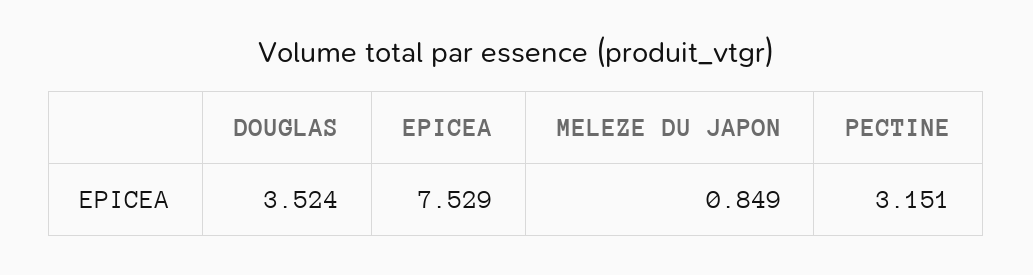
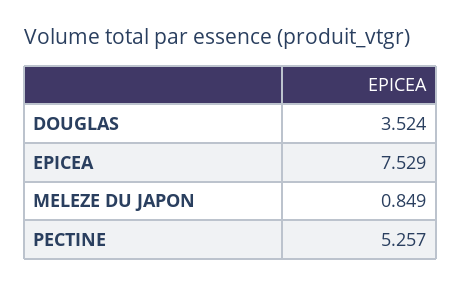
PECTINE: 3.151 -> 5.257

